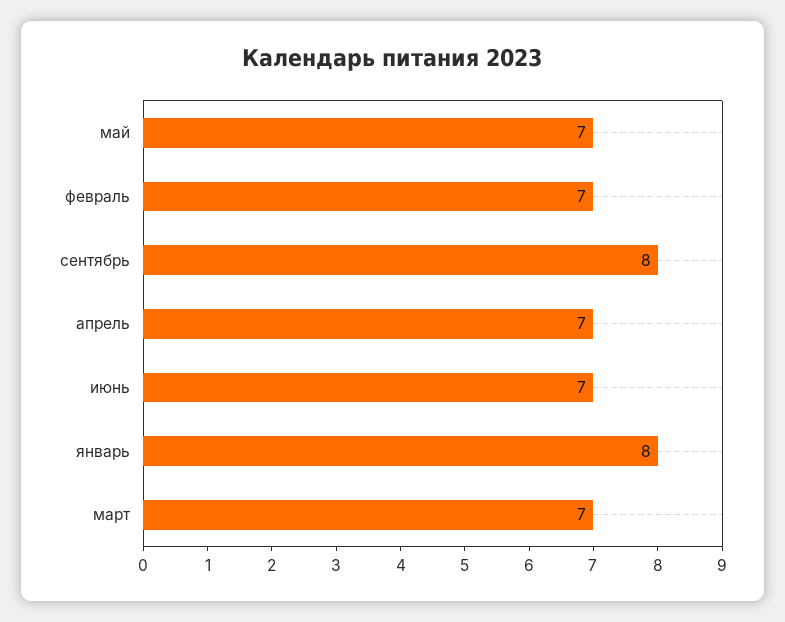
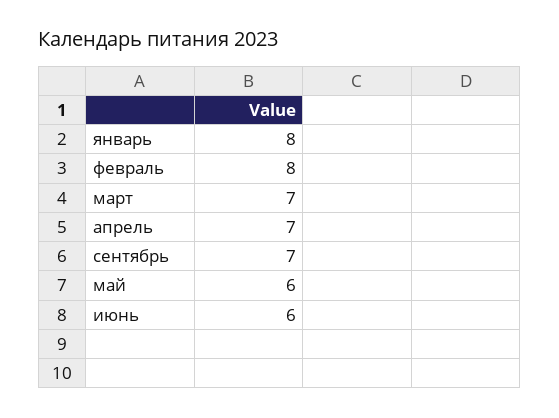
май: 7 -> 6
февраль: 7 -> 8
сентябрь: 8 -> 7
июнь: 7 -> 6

